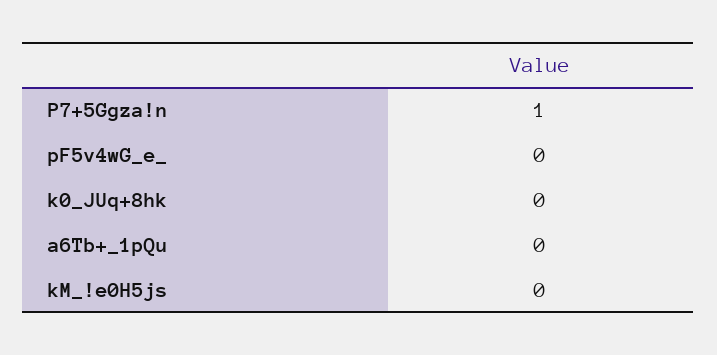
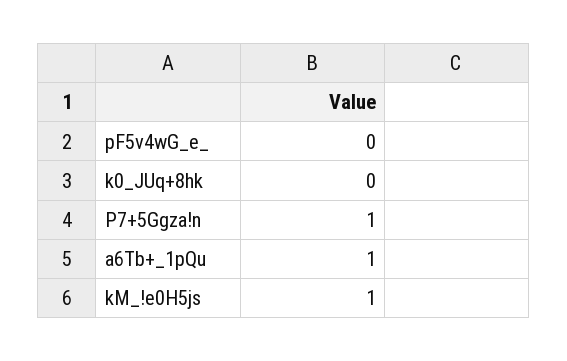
a6Tb+_1pQu: 0 -> 1
kM_!e0H5js: 0 -> 1

